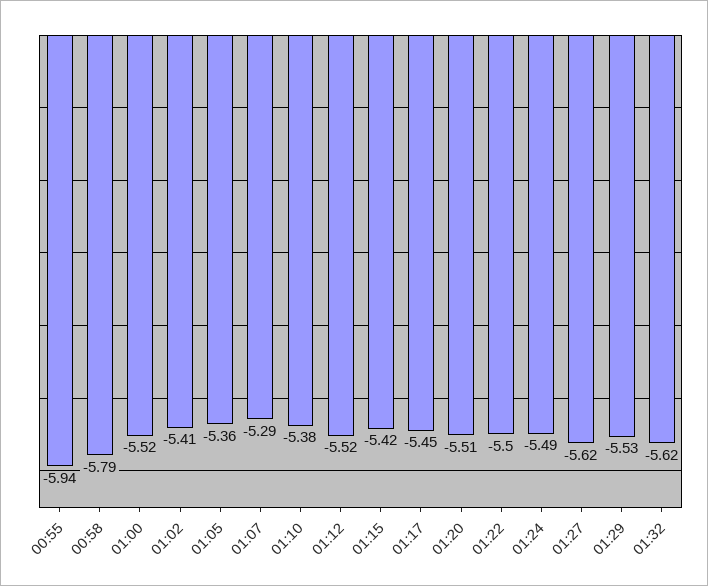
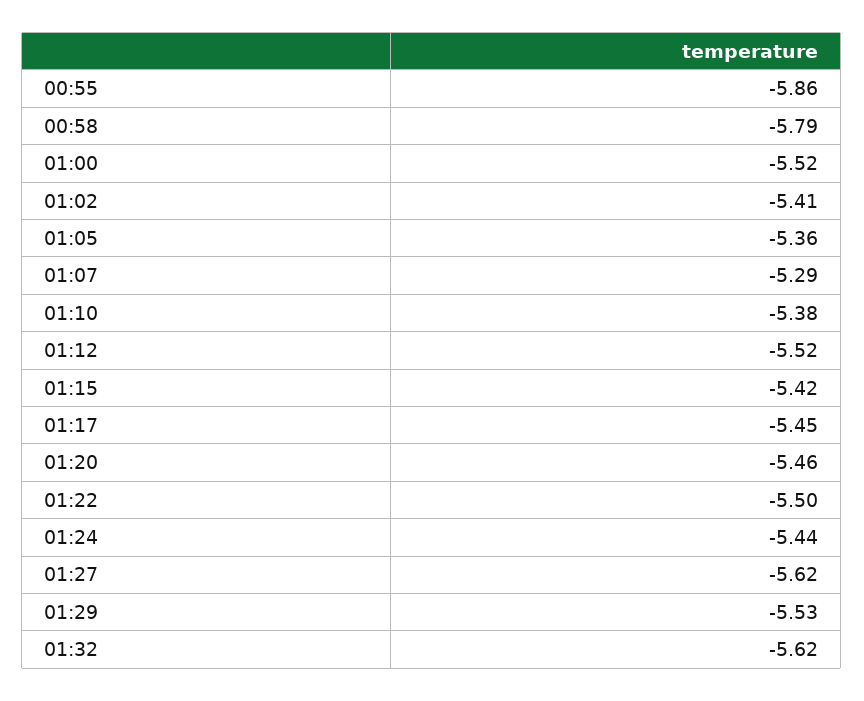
00:55: -5.94 -> -5.86
01:20: -5.51 -> -5.46
01:24: -5.49 -> -5.44

